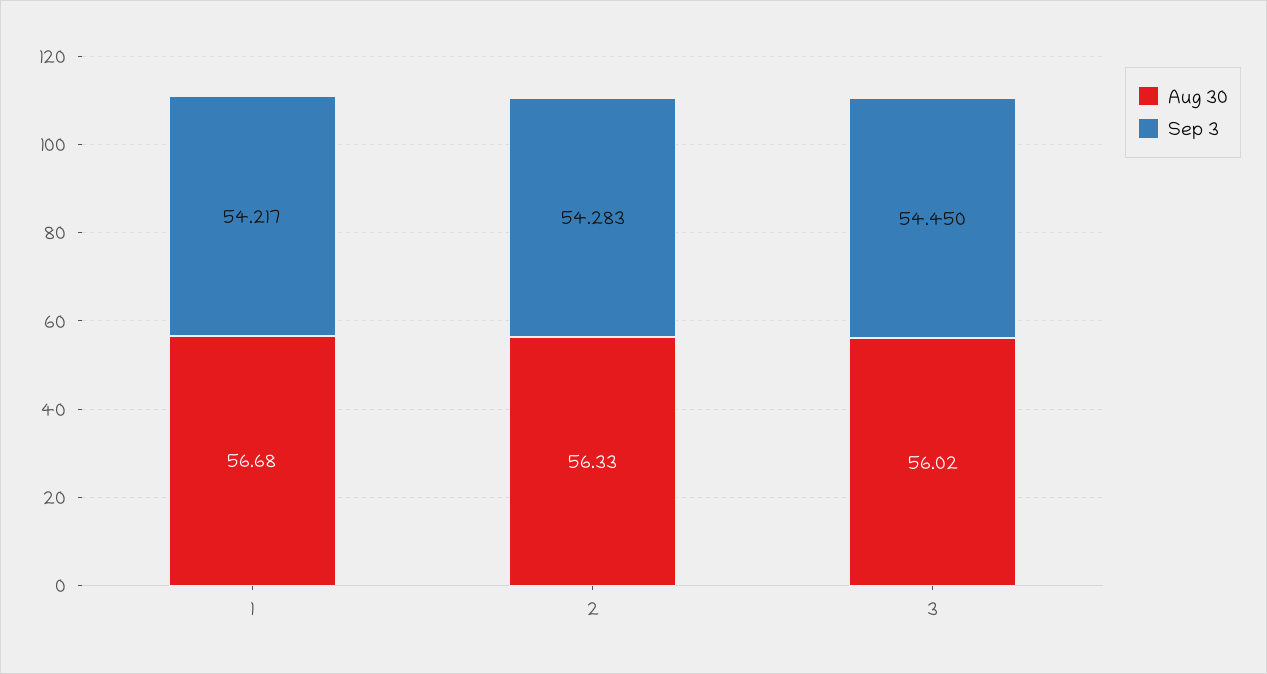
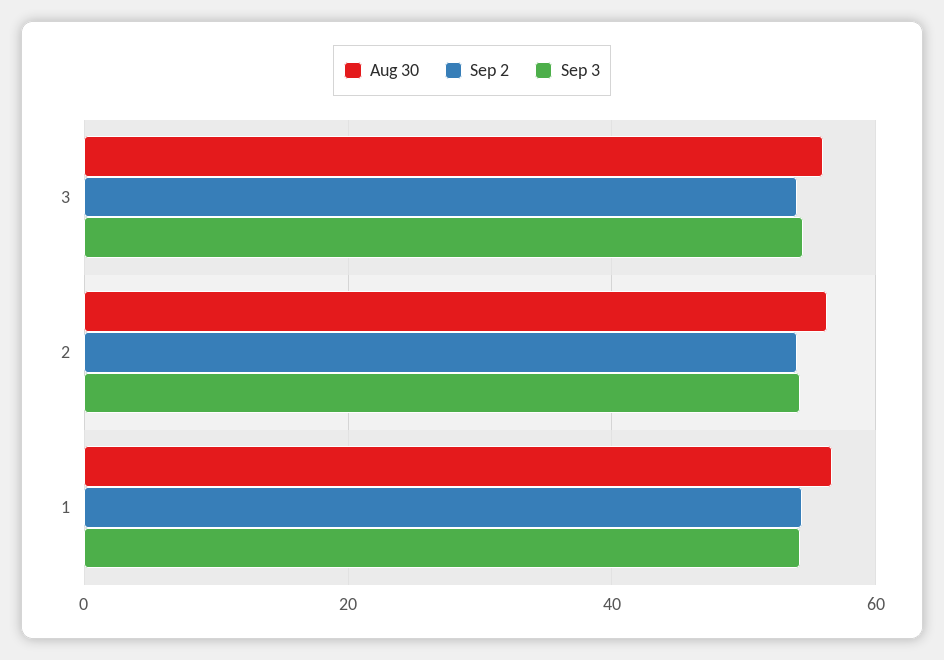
Sep 2, 3: none -> 54
Sep 2, 2: none -> 54
Sep 2, 1: none -> 54

